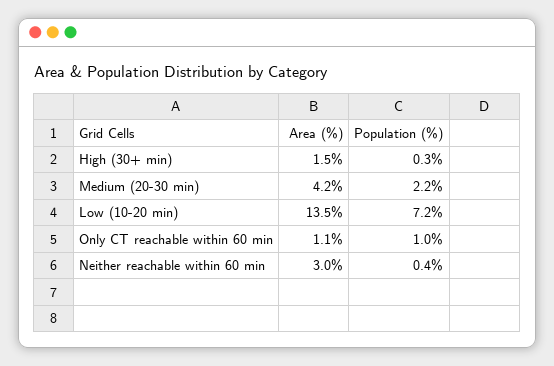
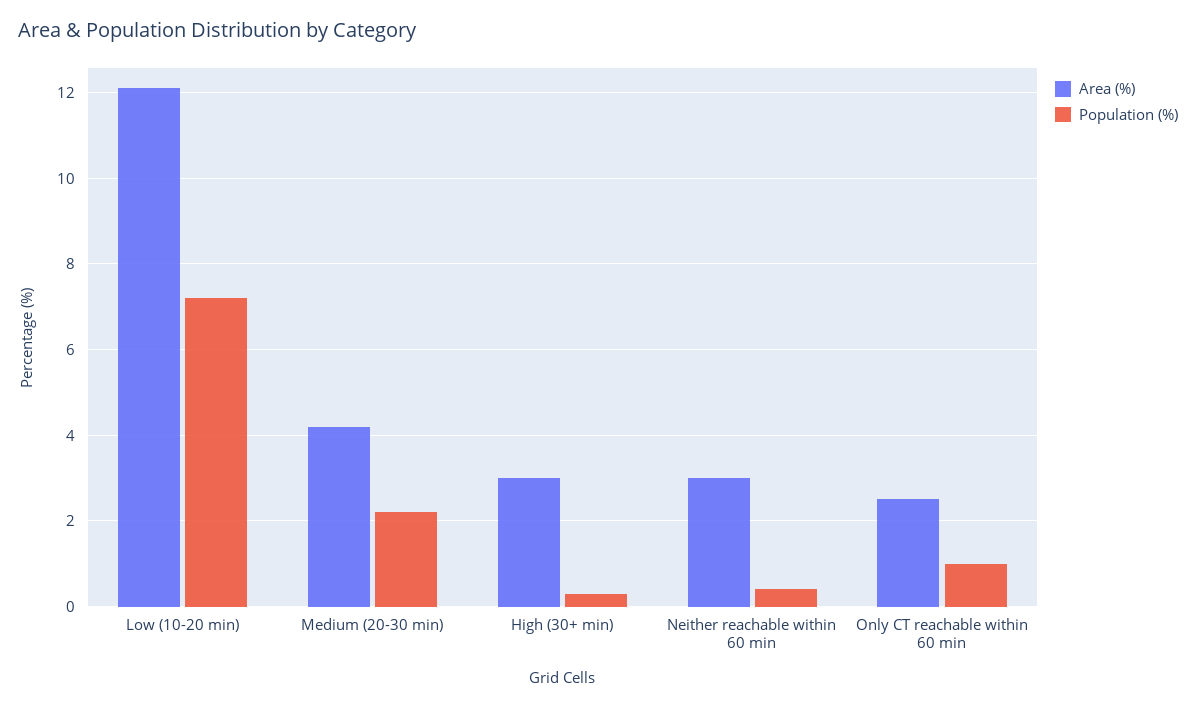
Area (%), High (30+ min): 1.5 -> 3
Area (%), Low (10-20 min): 13.5 -> 12
Area (%), Only CT reachable within 60 min: 1.1 -> 2.5

